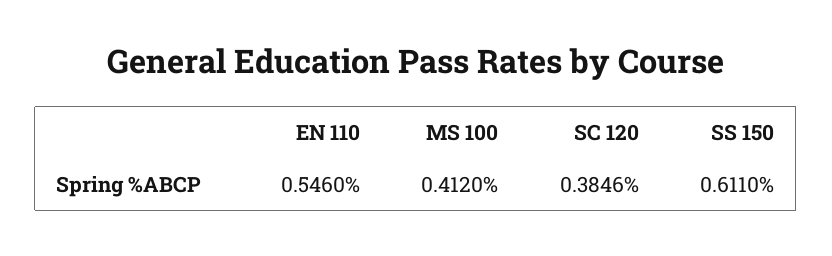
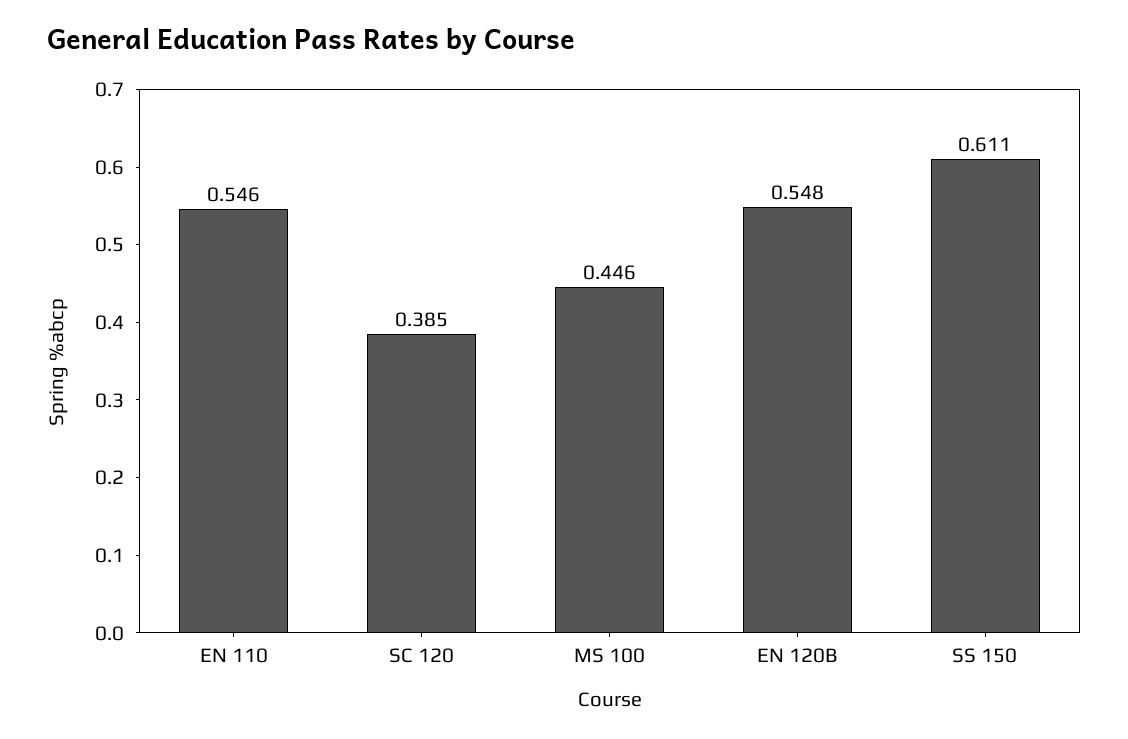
MS 100: 0.412 -> 0.446
EN 120B: none -> 0.548

